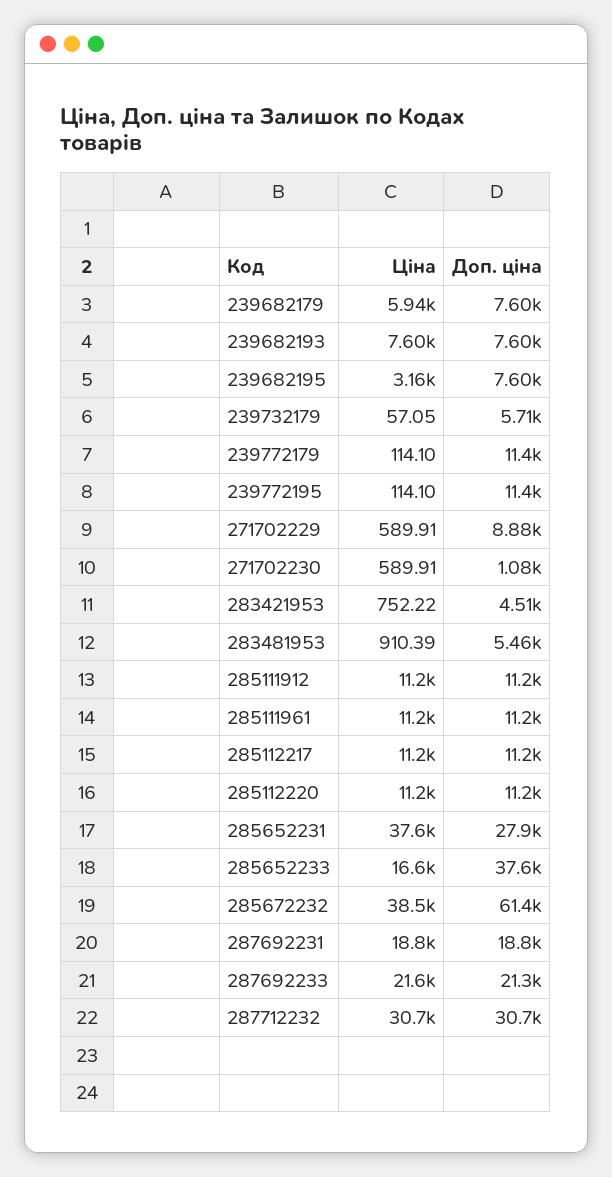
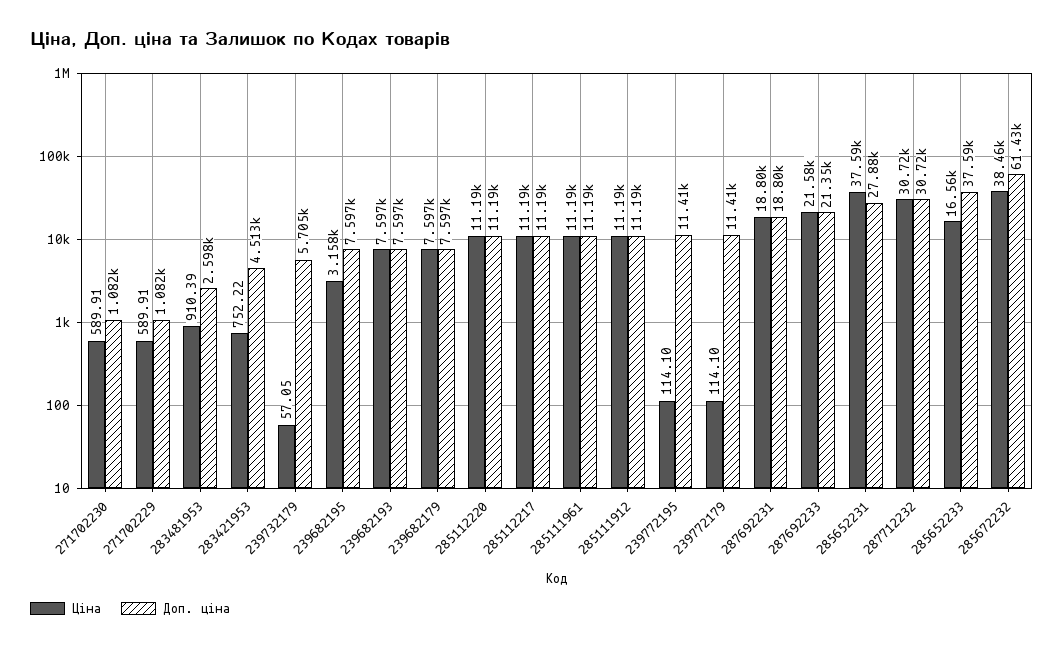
Ціна, 239682179: 5940 -> 7597
Доп. ціна, 271702229: 8880 -> 1082
Доп. ціна, 283481953: 5460 -> 2598

